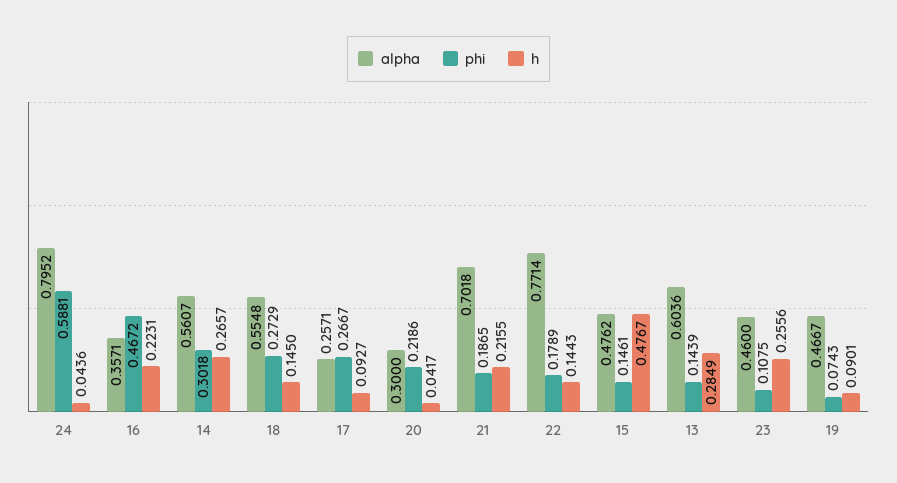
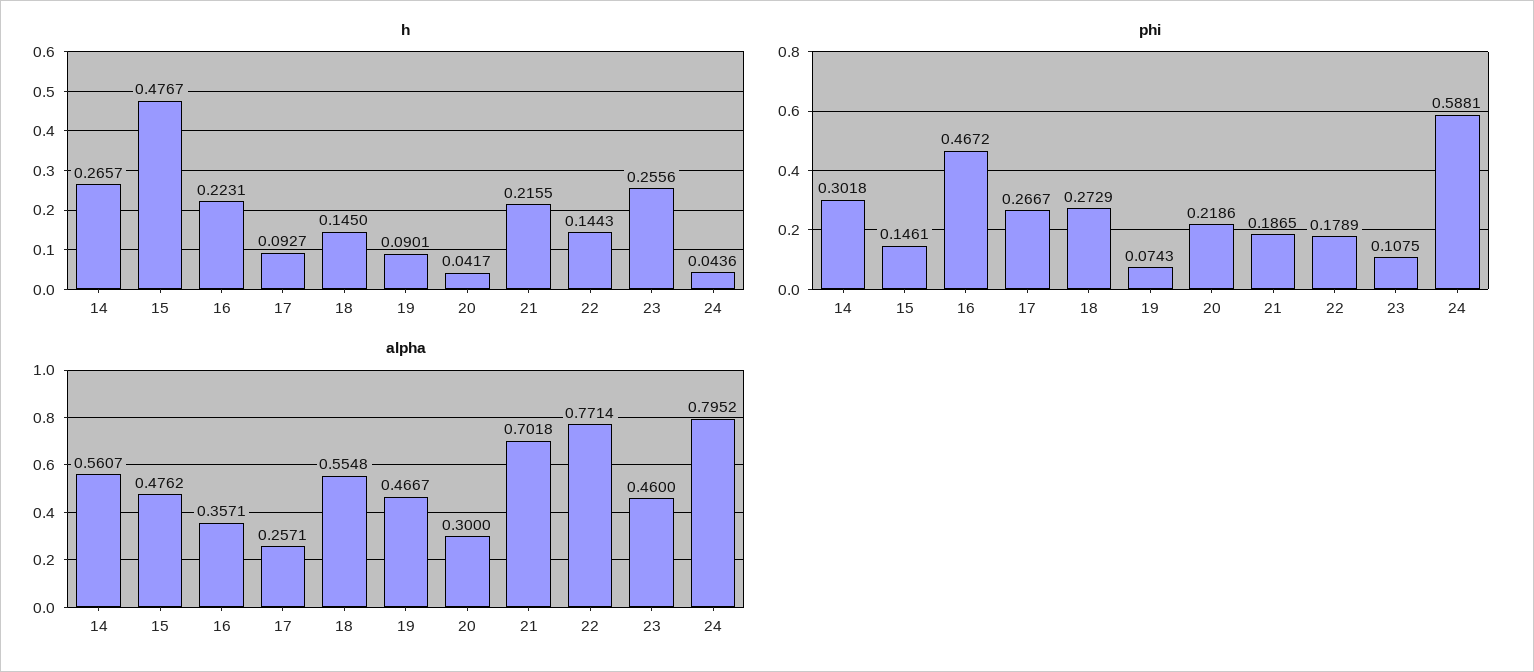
alpha, 13: 0.6036 -> none
phi, 13: 0.1439 -> none
h, 13: 0.2849 -> none

